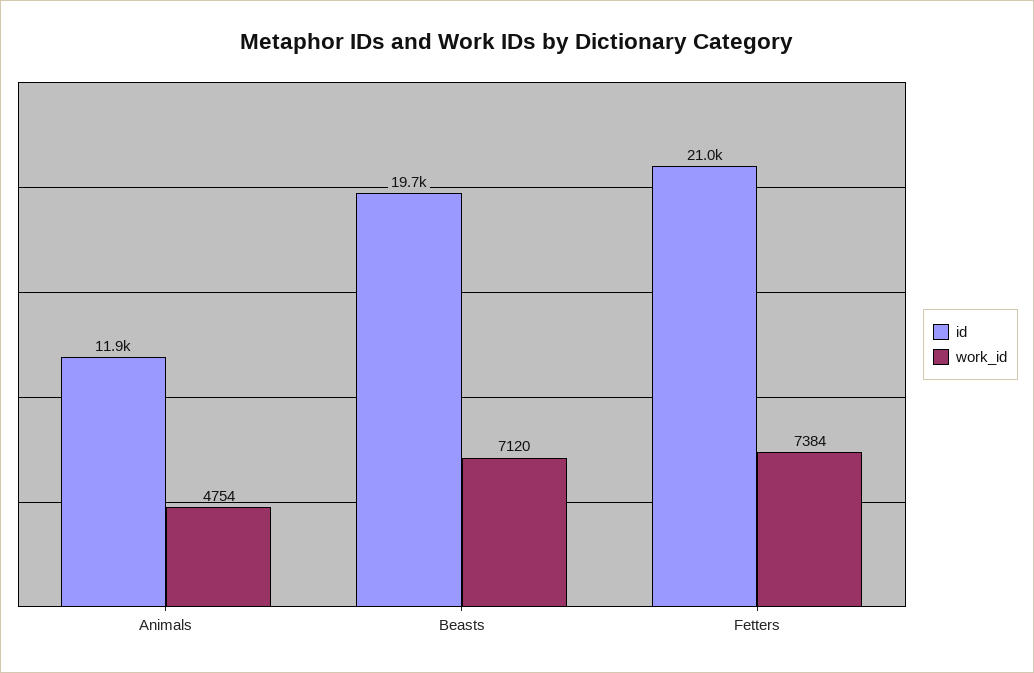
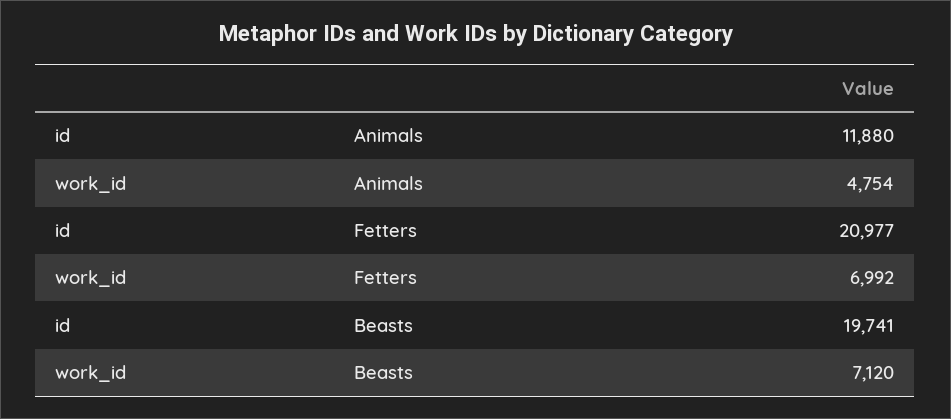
work_id, Fetters: 7384 -> 6992

